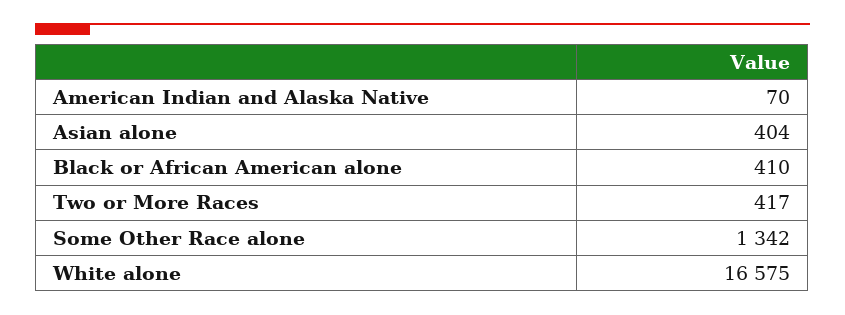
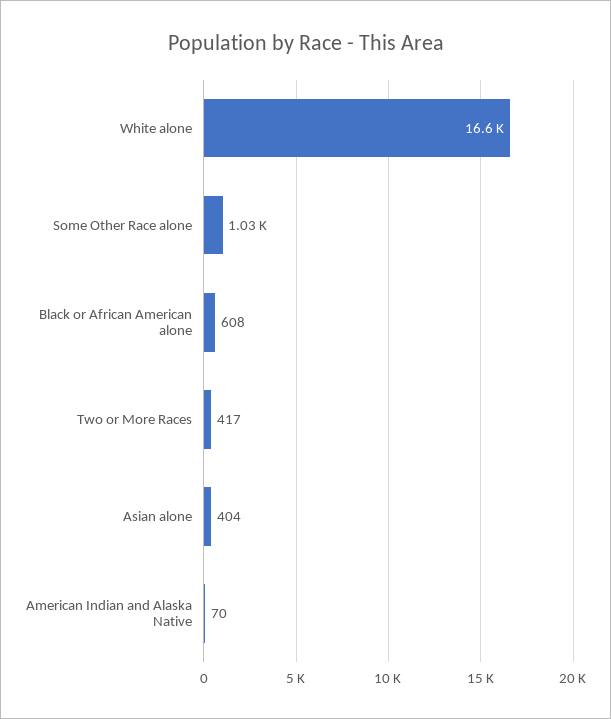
Black or African American alone: 410 -> 608
Some Other Race alone: 1342 -> 1030

